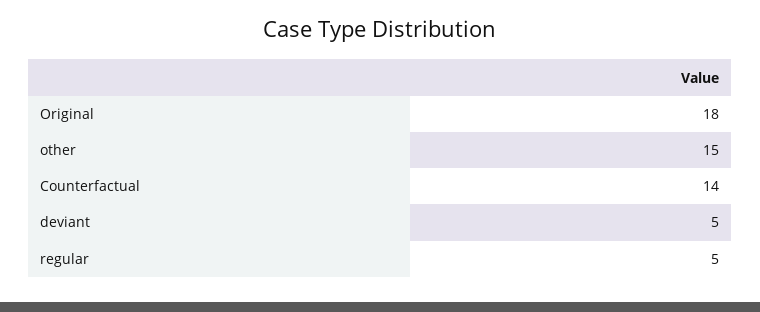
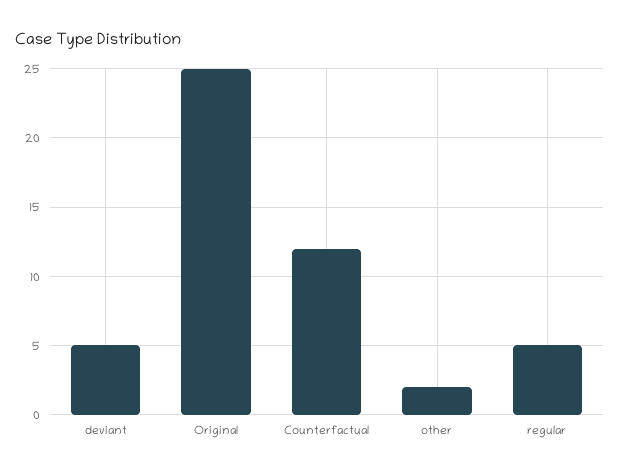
Original: 18 -> 25
other: 15 -> 2
Counterfactual: 14 -> 12

